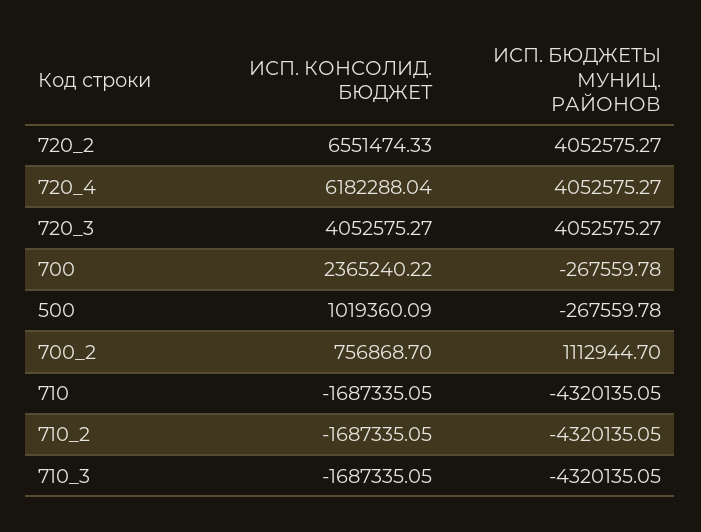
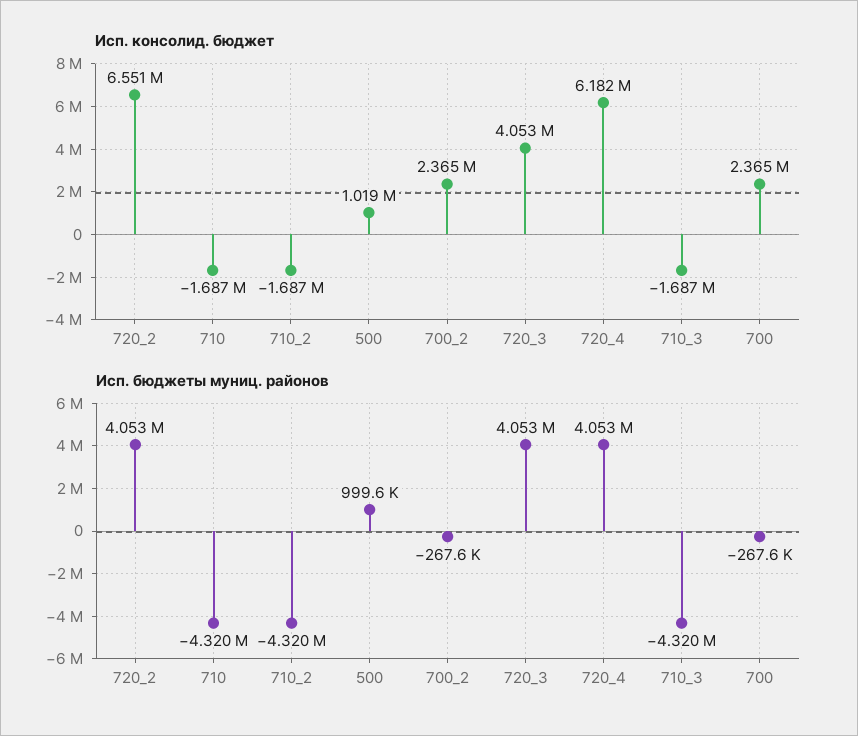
ИСП. БЮДЖЕТЫ МУНИЦ. РАЙОНОВ, 500: -267559.78 -> 999600
ИСП. КОНСОЛИД. БЮДЖЕТ, 700_2: 756868.7 -> 2365000
ИСП. БЮДЖЕТЫ МУНИЦ. РАЙОНОВ, 700_2: 1112944.7 -> -267600

